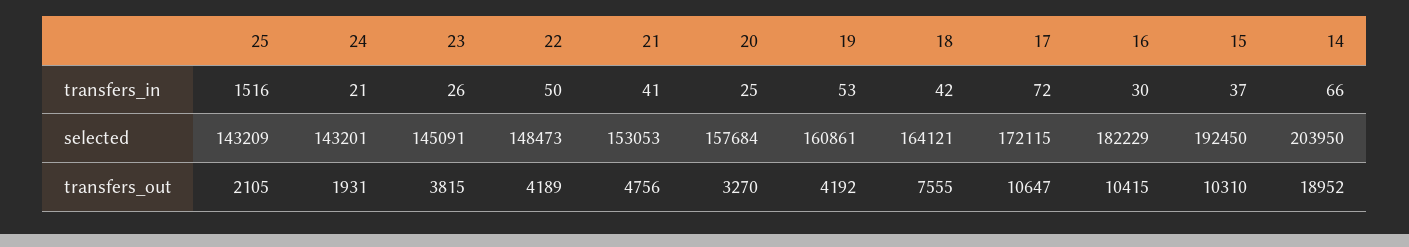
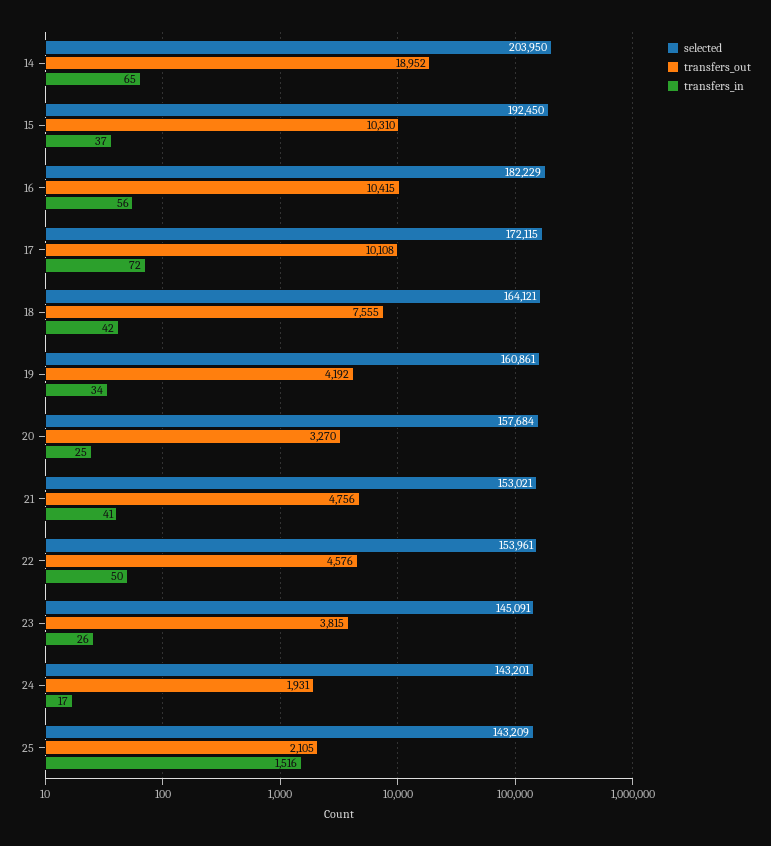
transfers_in, 24: 21 -> 17
transfers_in, 19: 53 -> 34
transfers_in, 16: 30 -> 56
transfers_in, 14: 66 -> 65
selected, 22: 148473 -> 153961
selected, 21: 153053 -> 153021
transfers_out, 22: 4189 -> 4576
transfers_out, 17: 10647 -> 10108

